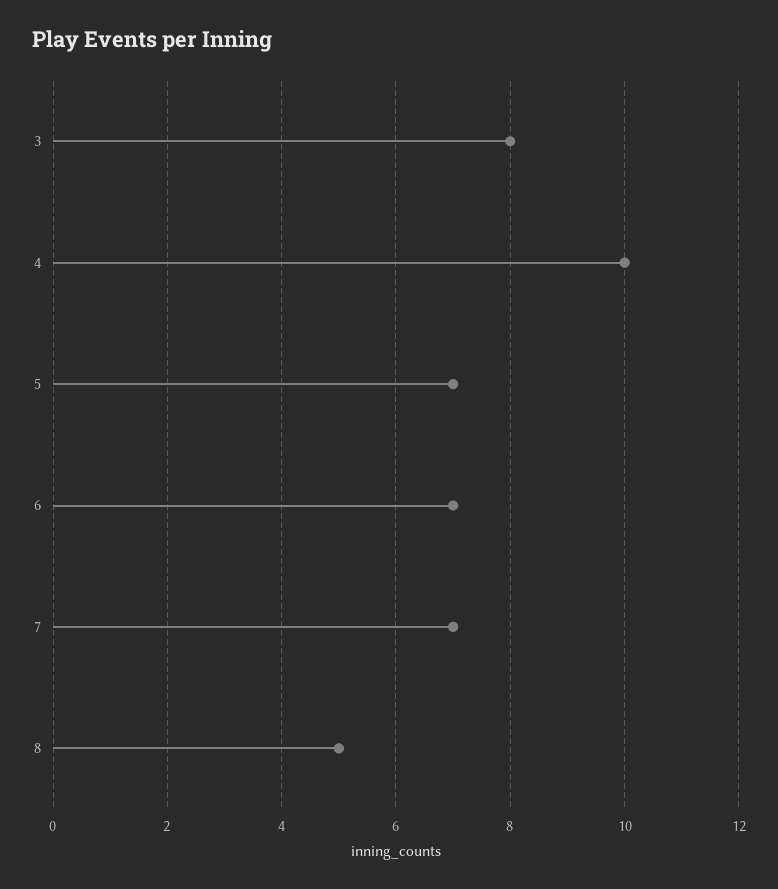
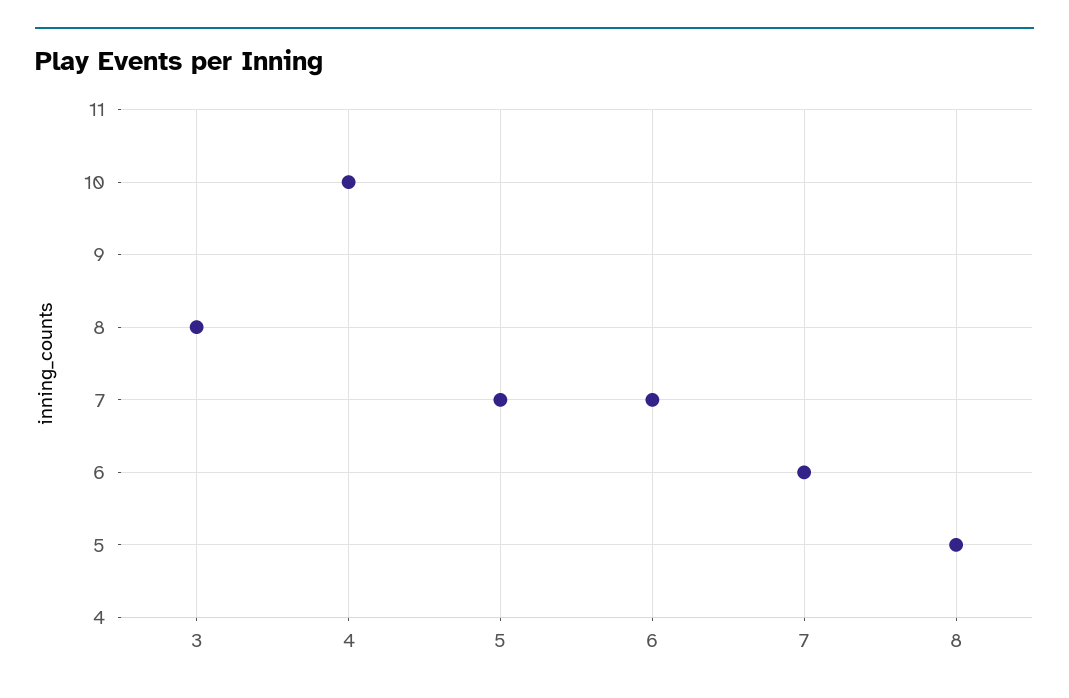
7: 7 -> 6

